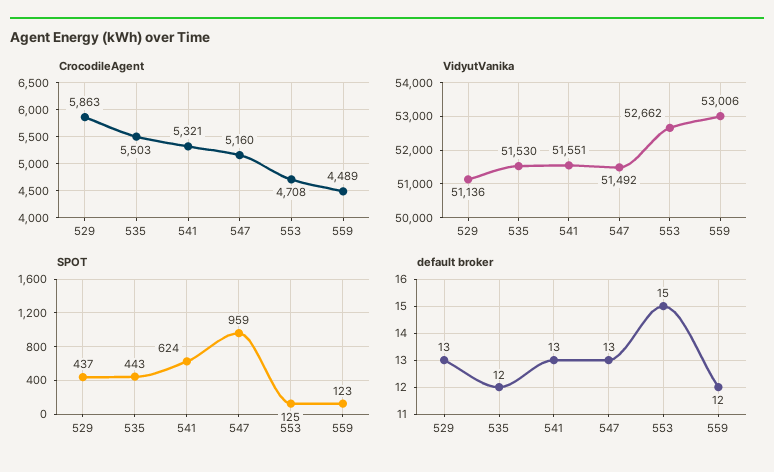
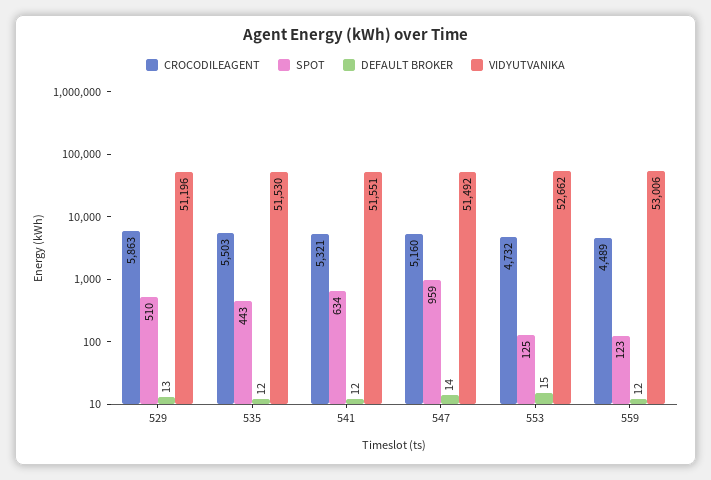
CrocodileAgent, 553: 4708 -> 4732
VidyutVanika, 529: 51136 -> 51196
SPOT, 529: 437 -> 510
SPOT, 541: 624 -> 634
default broker, 541: 13 -> 12
default broker, 547: 13 -> 14

